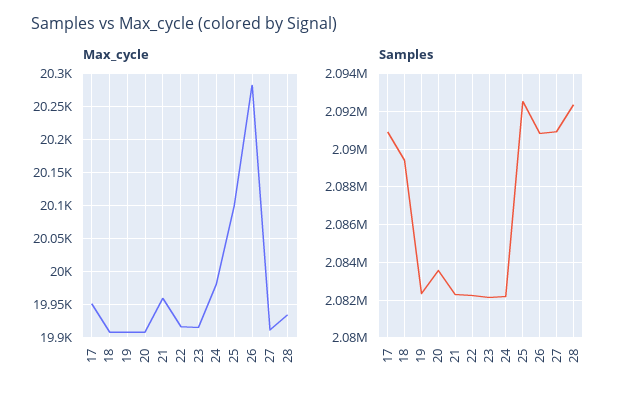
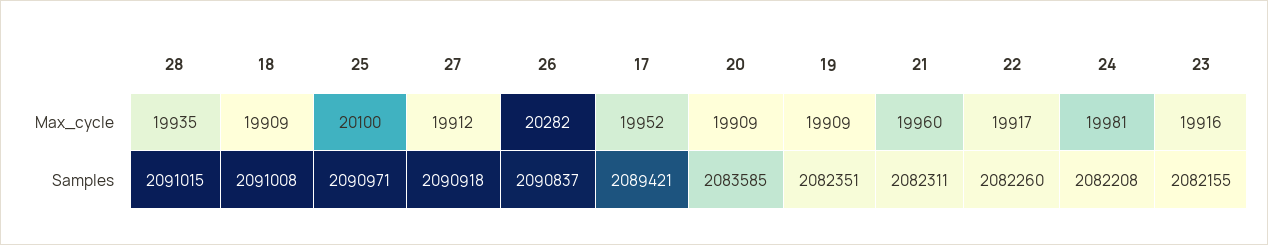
Samples, 17: 2091000 -> 2089421
Samples, 18: 2089500 -> 2091008
Samples, 25: 2092500 -> 2090971
Samples, 28: 2092500 -> 2091015

